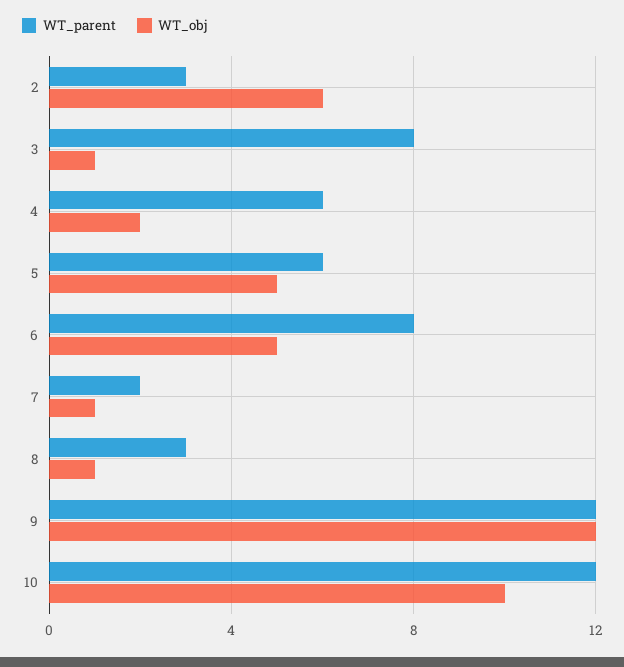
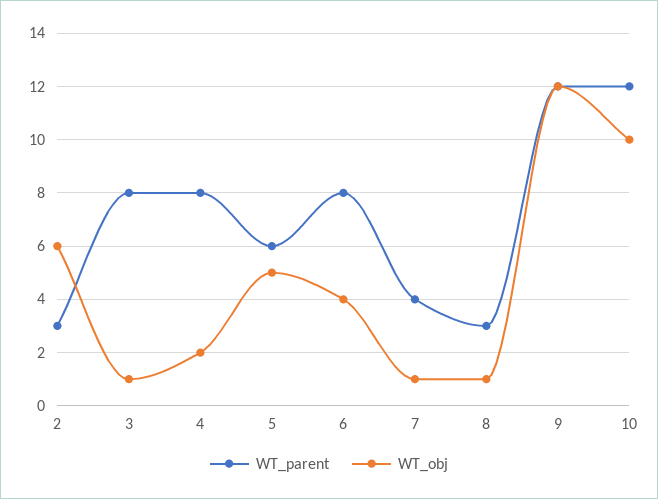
WT_parent, 4: 6 -> 8
WT_obj, 6: 5 -> 4
WT_parent, 7: 2 -> 4

